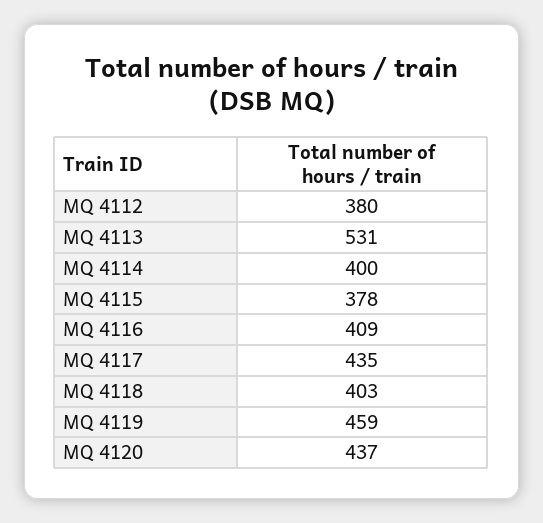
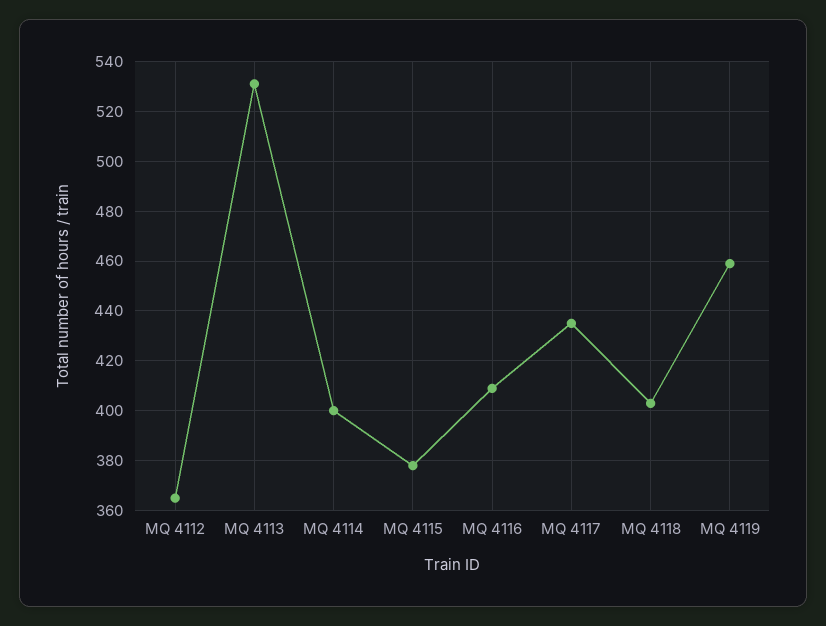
MQ 4112: 380 -> 365
MQ 4120: 437 -> none

